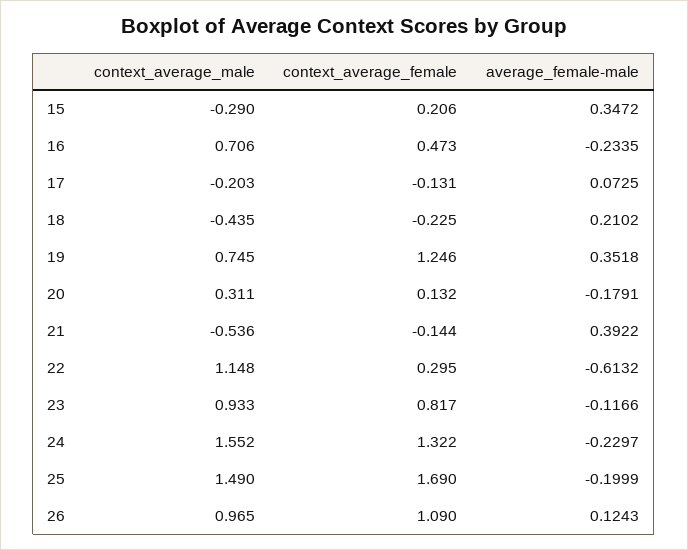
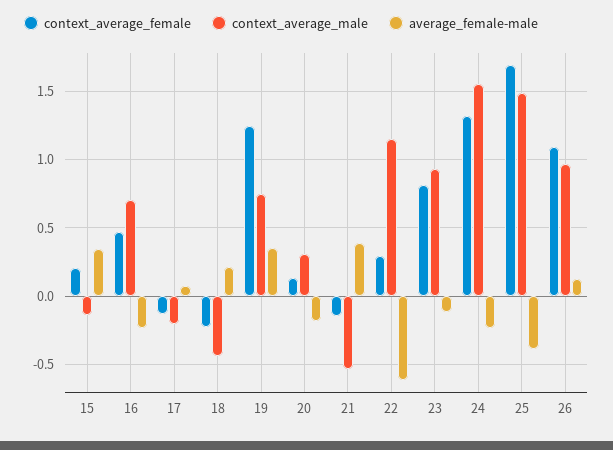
context_average_male, 15: -0.29 -> -0.15
average_female-male, 25: -0.1999 -> -0.4

